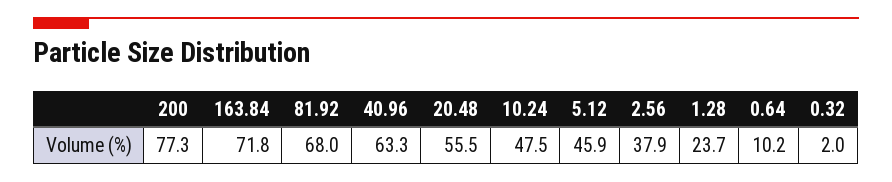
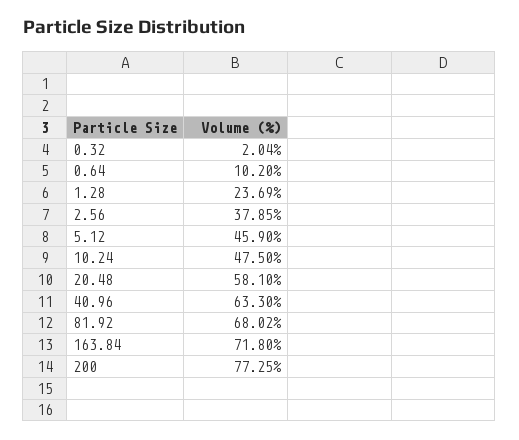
20.48: 55.5 -> 58.1

